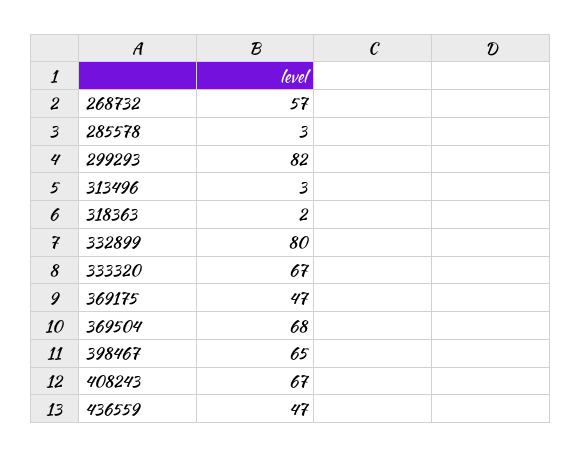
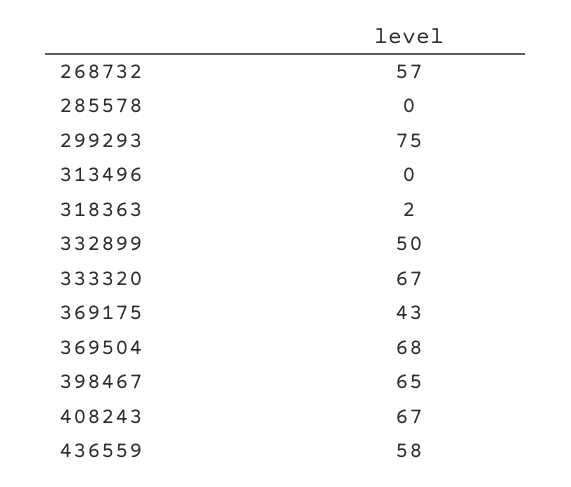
285578: 3 -> 0
299293: 82 -> 75
313496: 3 -> 0
332899: 80 -> 50
369175: 47 -> 43
436559: 47 -> 58

